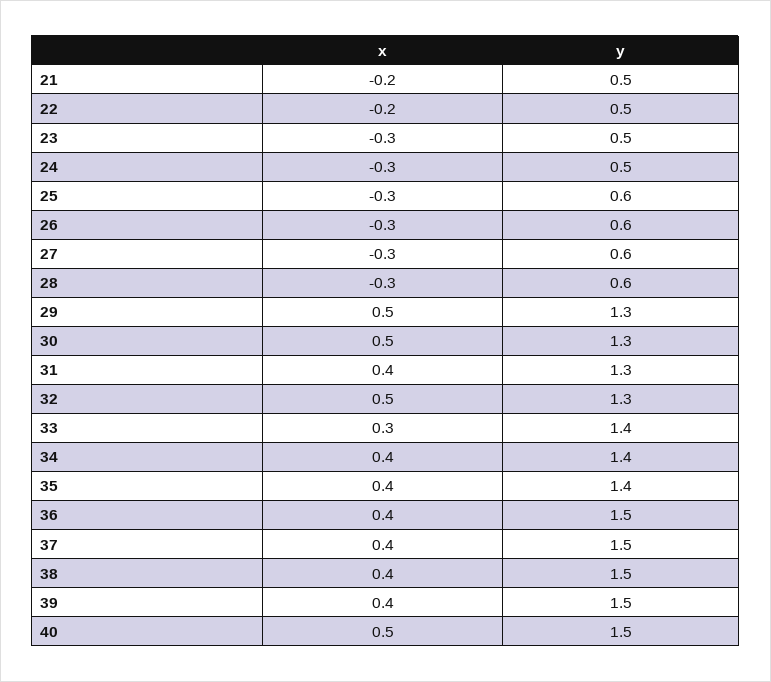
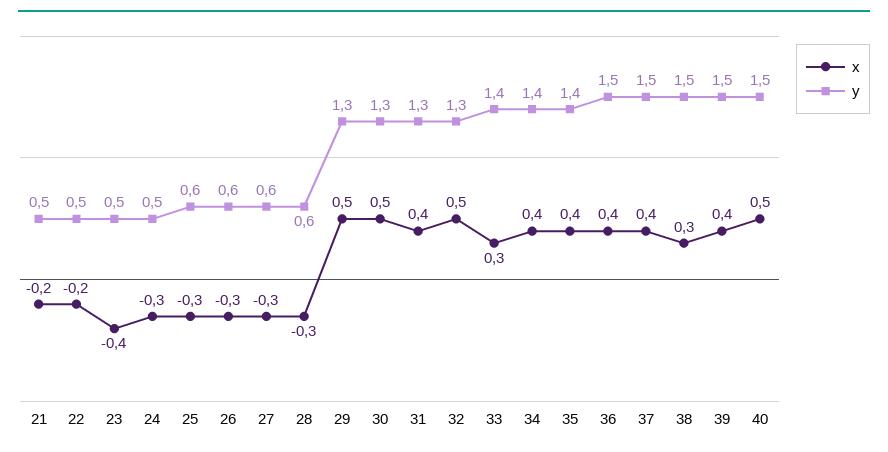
x, 23: -0.3 -> -0.4
x, 38: 0.4 -> 0.3

